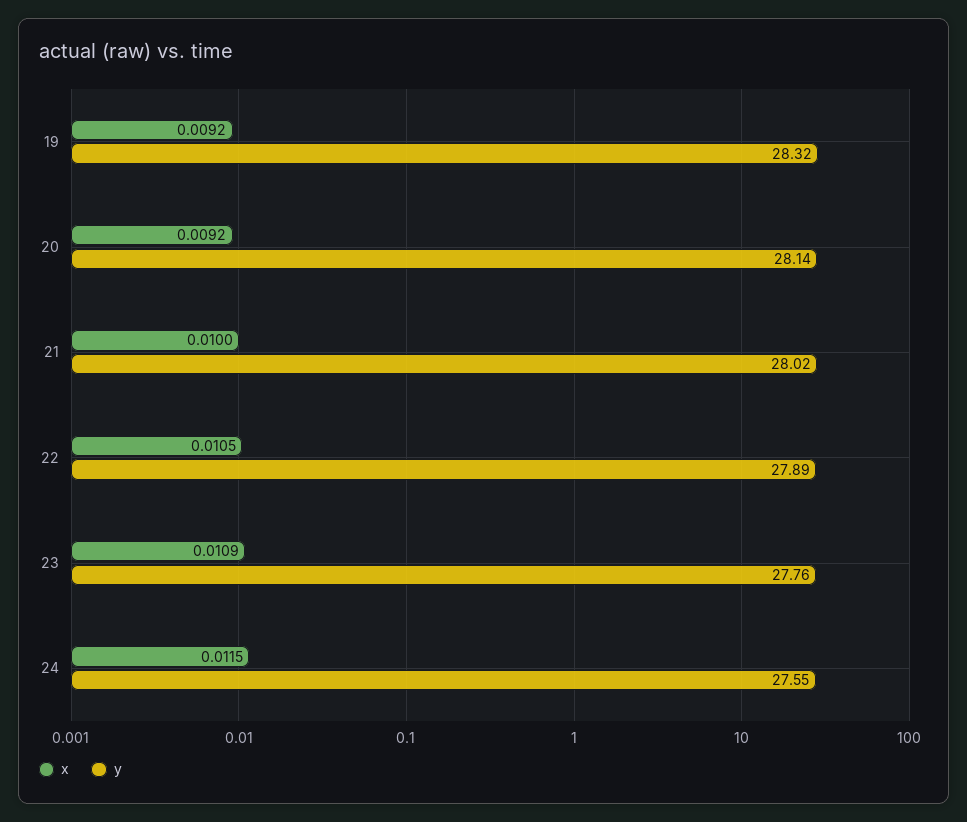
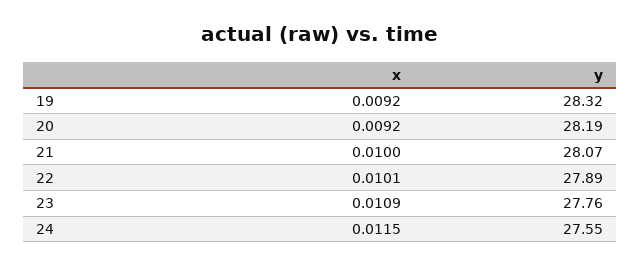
y, 20: 28.14 -> 28.19
y, 21: 28.02 -> 28.07
x, 22: 0.0105 -> 0.0101

